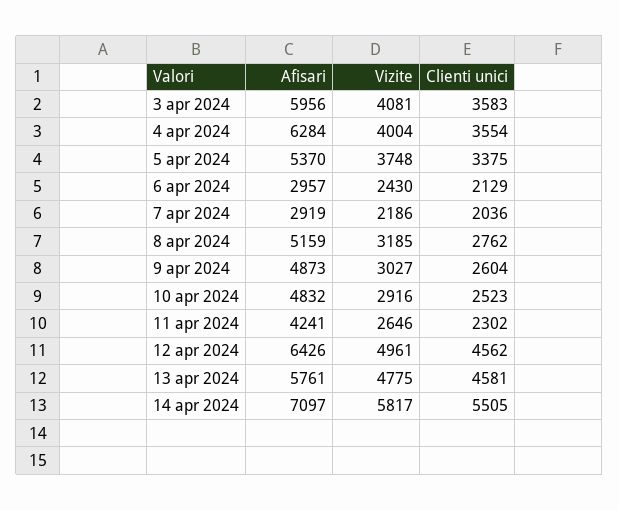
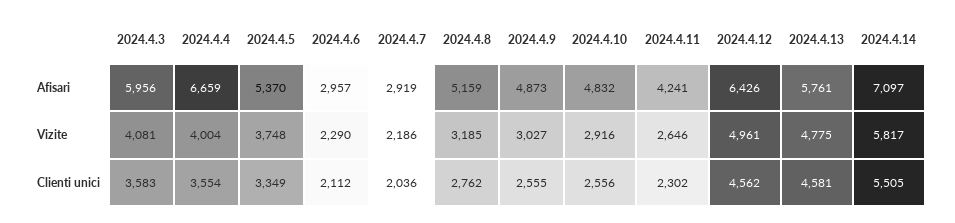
Afisari, 4 apr 2024: 6284 -> 6659
Clienti unici, 5 apr 2024: 3375 -> 3349
Vizite, 6 apr 2024: 2430 -> 2290
Clienti unici, 6 apr 2024: 2129 -> 2112
Clienti unici, 9 apr 2024: 2604 -> 2555
Clienti unici, 10 apr 2024: 2523 -> 2556

